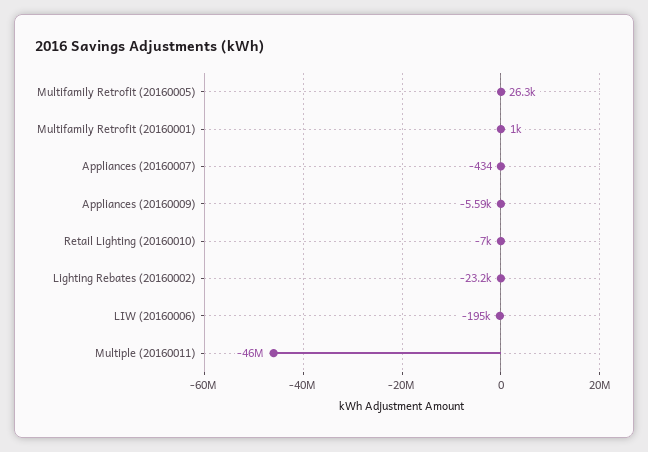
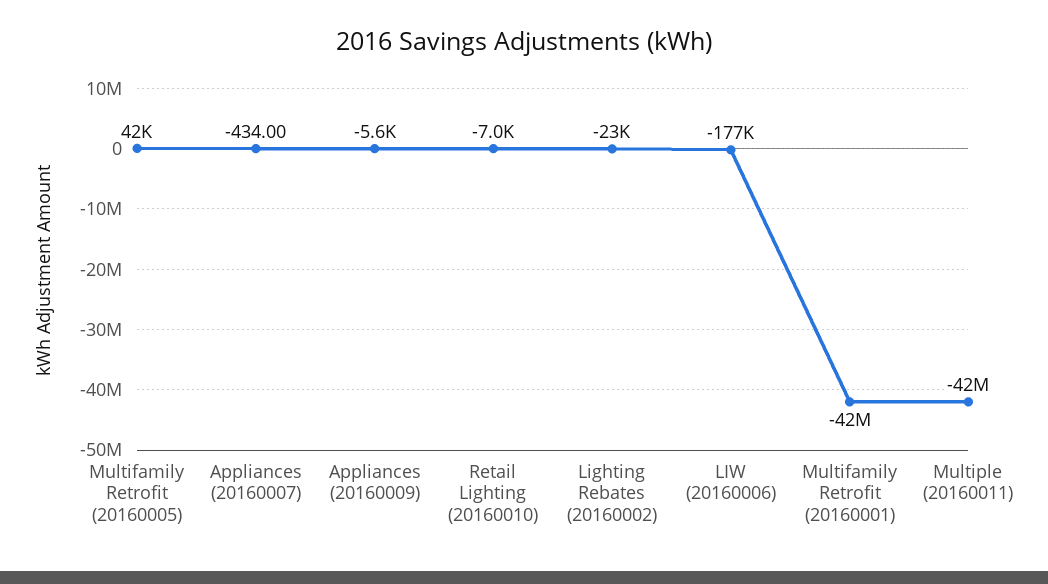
Multifamily Retrofit (20160005): 26300 -> 42000
Multifamily Retrofit (20160001): 1000 -> -42000000
LIW (20160006): -195000 -> -177000
Multiple (20160011): -46000000 -> -42000000

